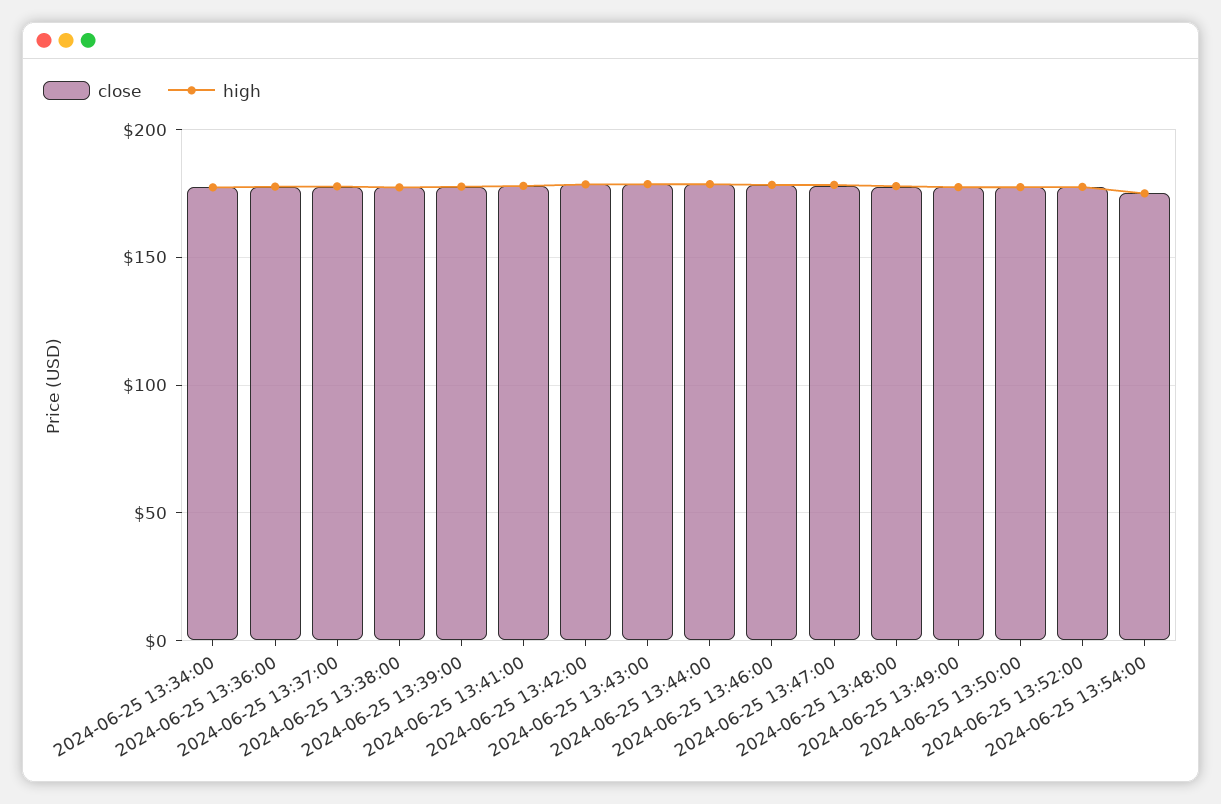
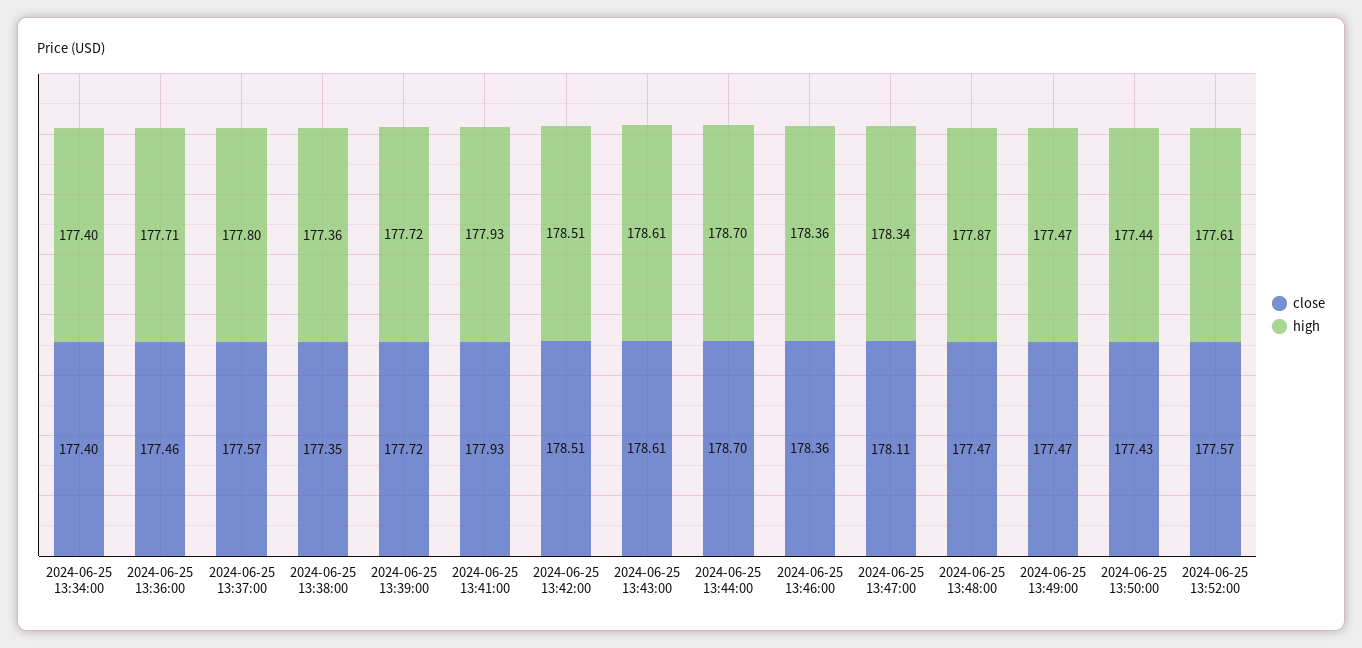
close, 2024-06-25 13:54:00: 175 -> none
high, 2024-06-25 13:54:00: 175 -> none

